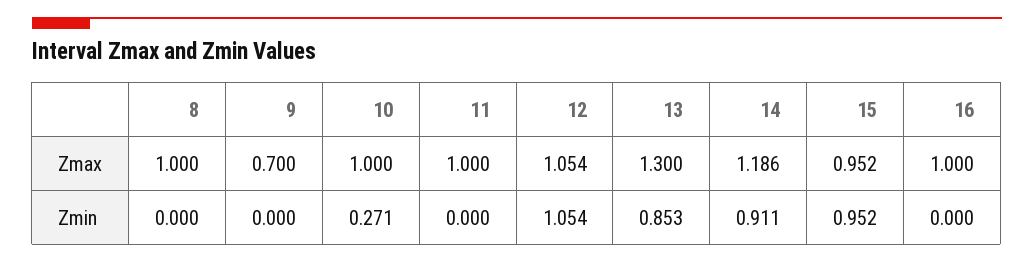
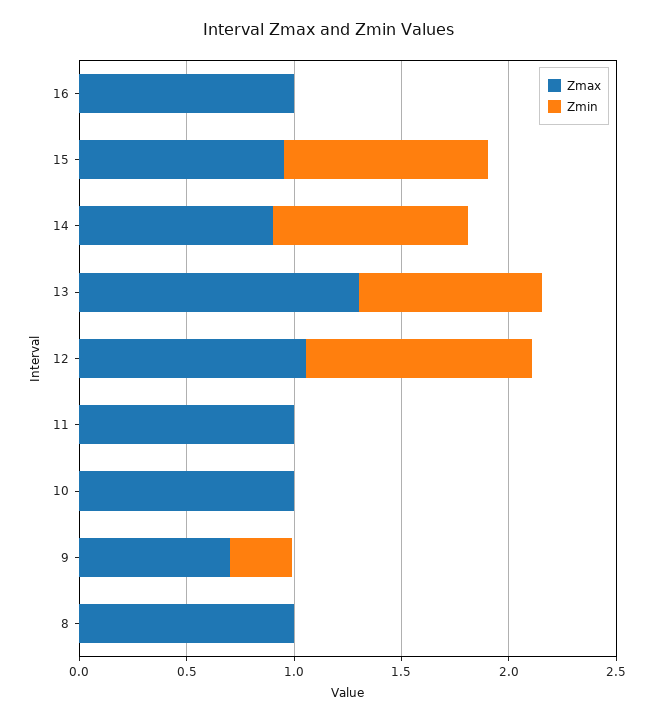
Zmax, 14: 1.186 -> 0.9
Zmin, 9: 0 -> 0.3
Zmin, 10: 0.271 -> 0

